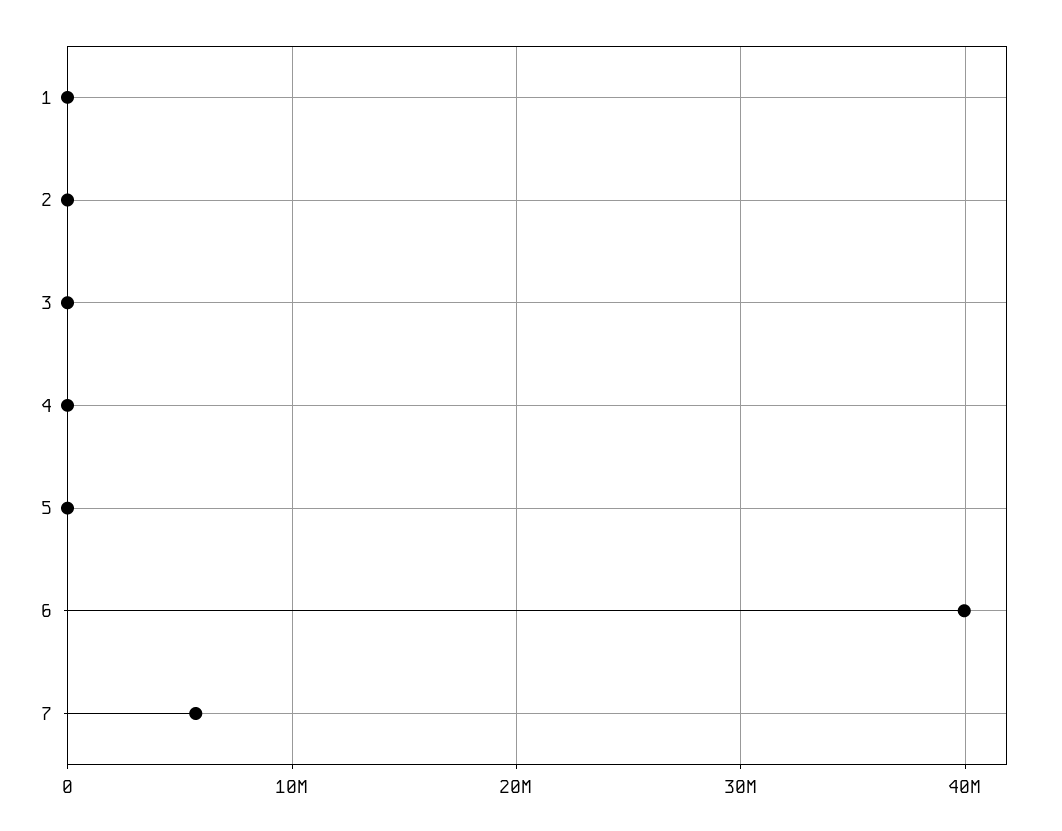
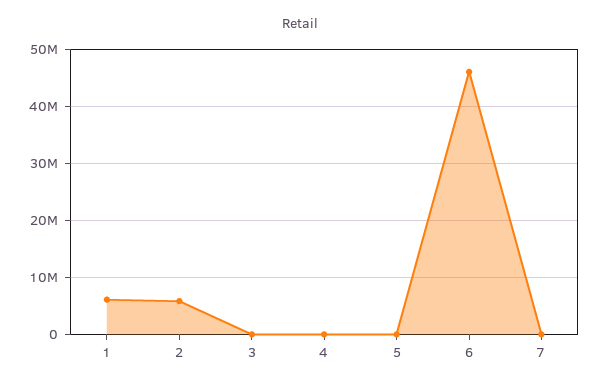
1: 0 -> 6000000
2: 0 -> 6000000
6: 40000000 -> 46000000
7: 6000000 -> 0

